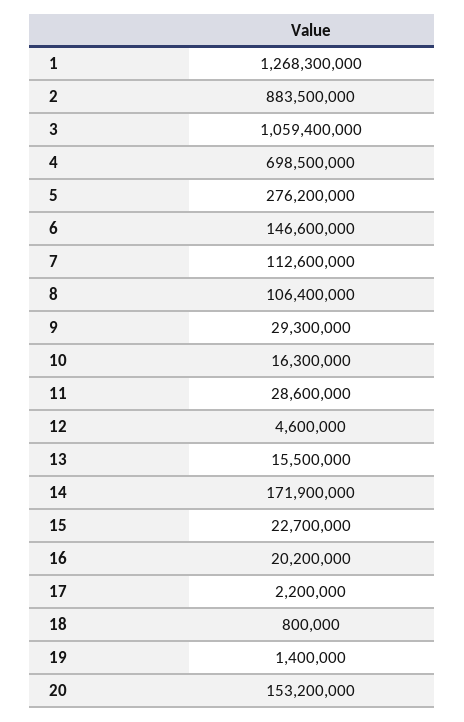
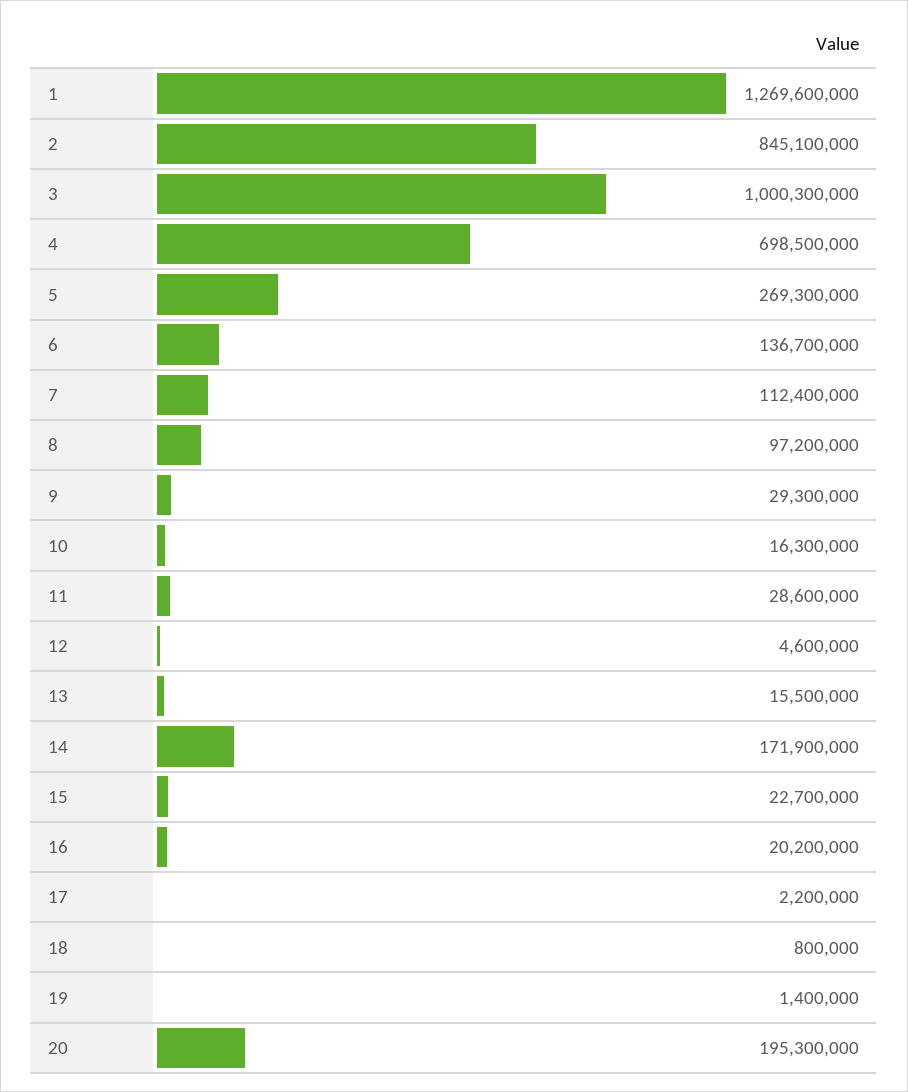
1: 1268300000 -> 1269600000
2: 883500000 -> 845100000
3: 1059400000 -> 1000300000
5: 276200000 -> 269300000
6: 146600000 -> 136700000
7: 112600000 -> 112400000
8: 106400000 -> 97200000
20: 153200000 -> 195300000

